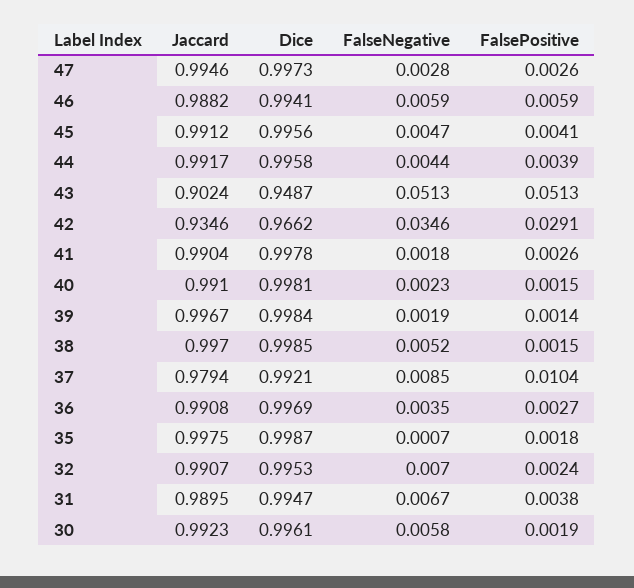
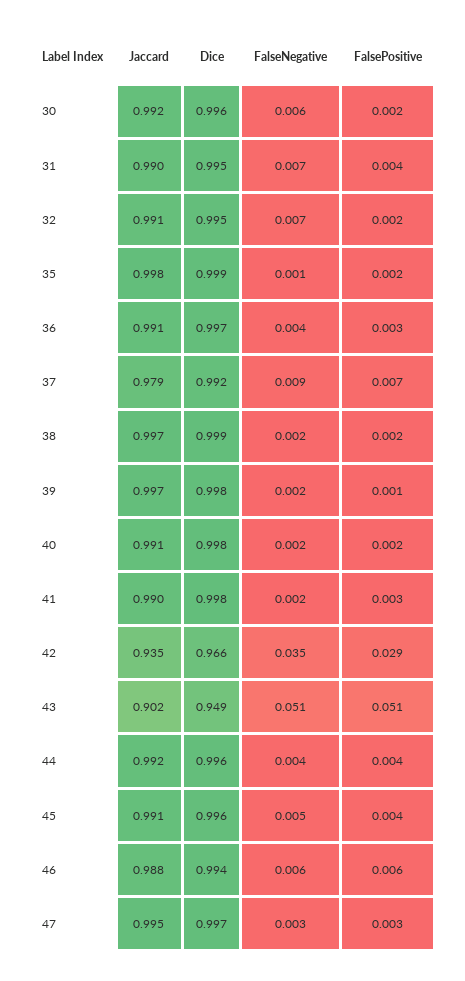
FalseNegative, 38: 0.0052 -> 0.002
FalsePositive, 37: 0.0104 -> 0.007

